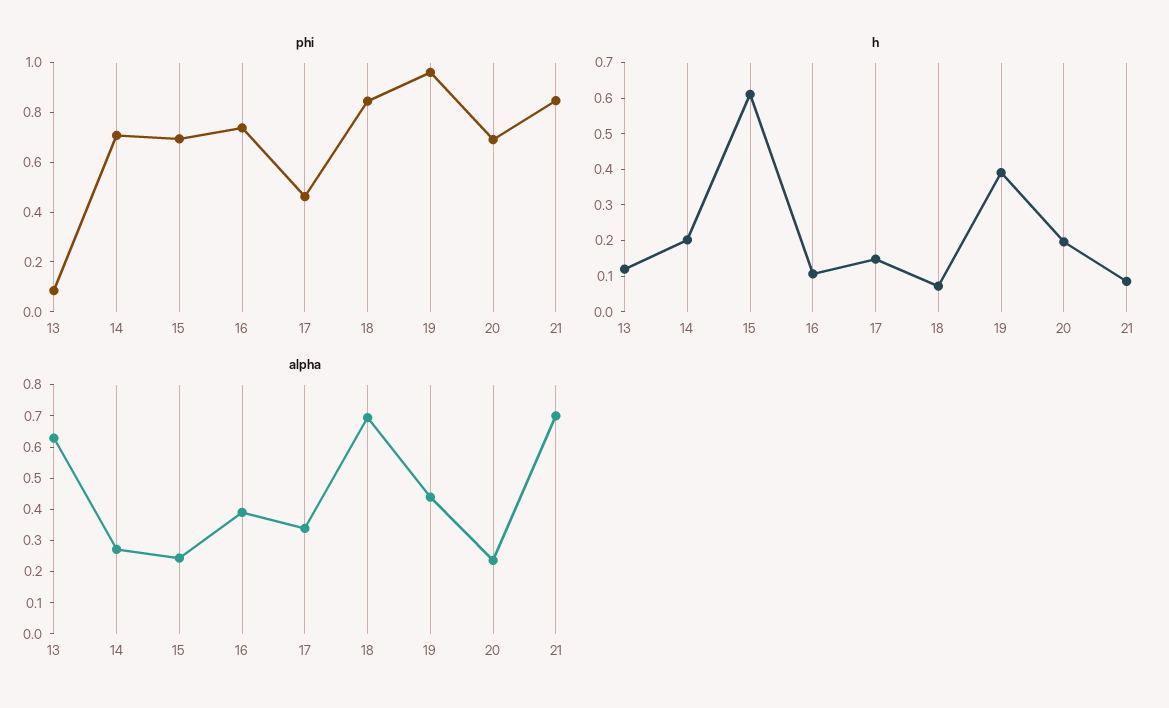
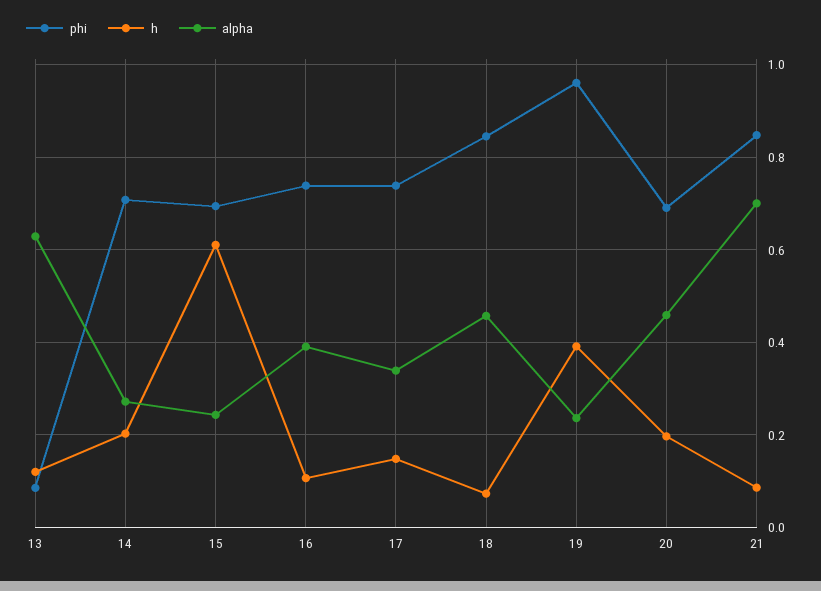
phi, 17: 0.45 -> 0.74
alpha, 18: 0.7 -> 0.46
alpha, 19: 0.45 -> 0.24
alpha, 20: 0.25 -> 0.46

